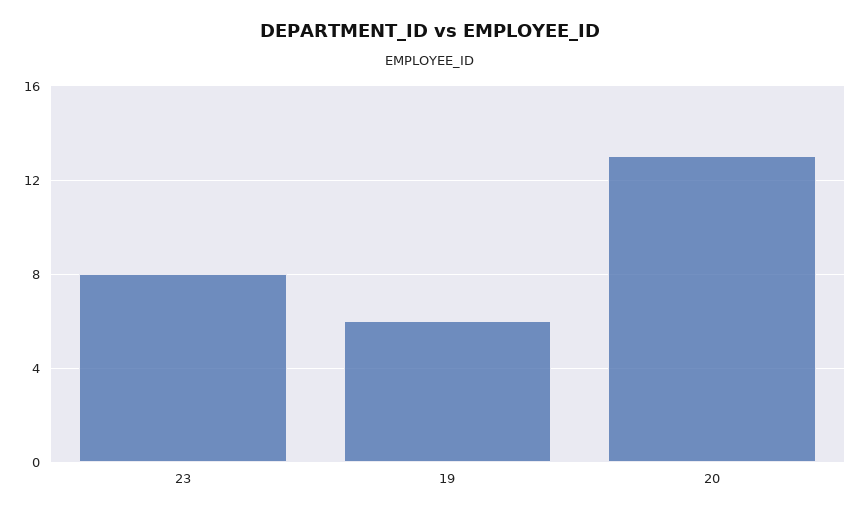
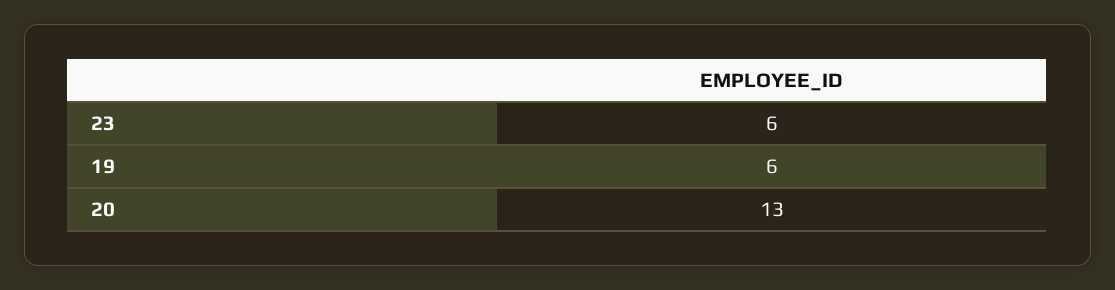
23: 8 -> 6

